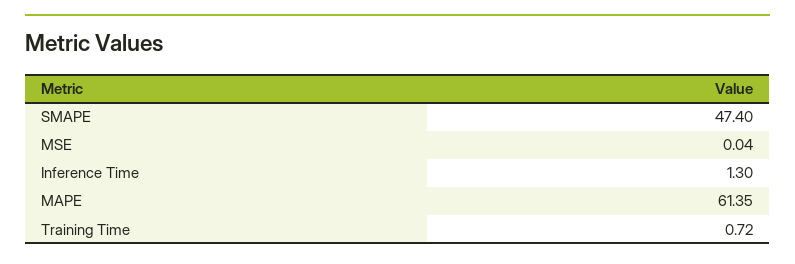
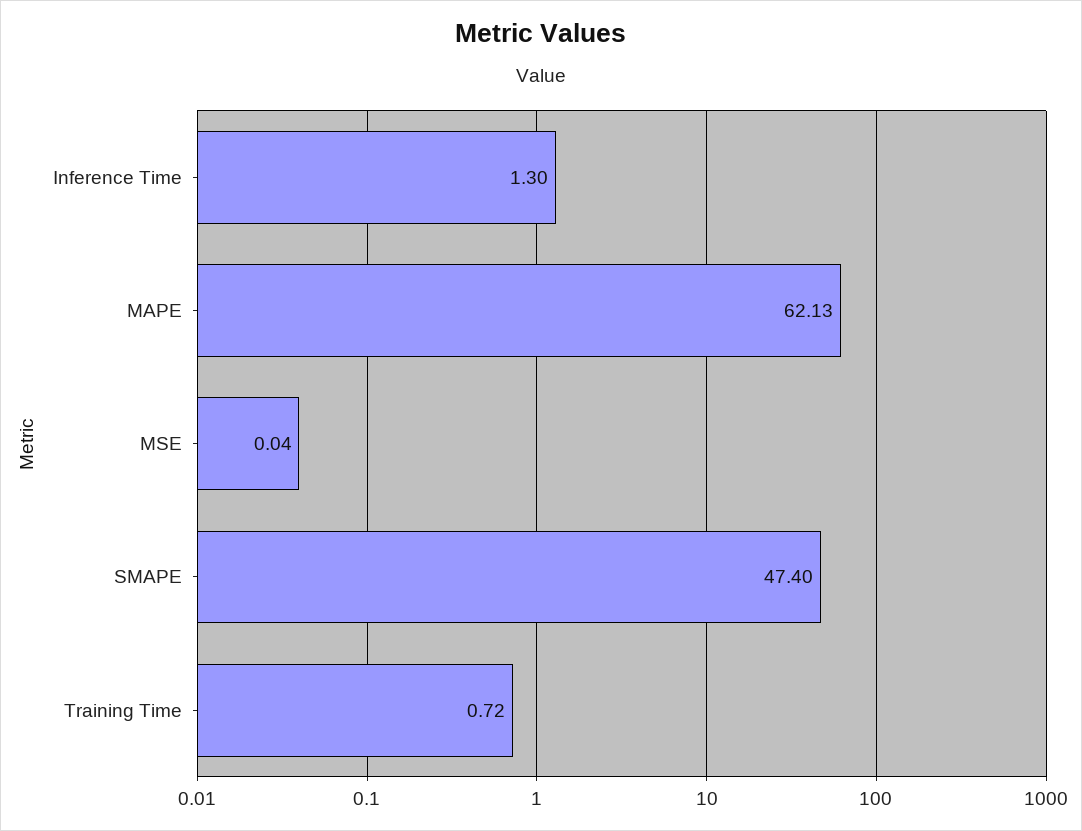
MAPE: 61.35 -> 62.13

